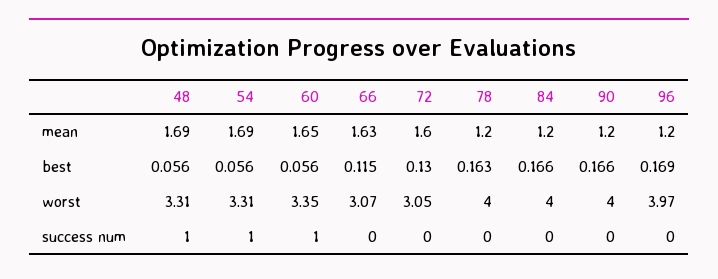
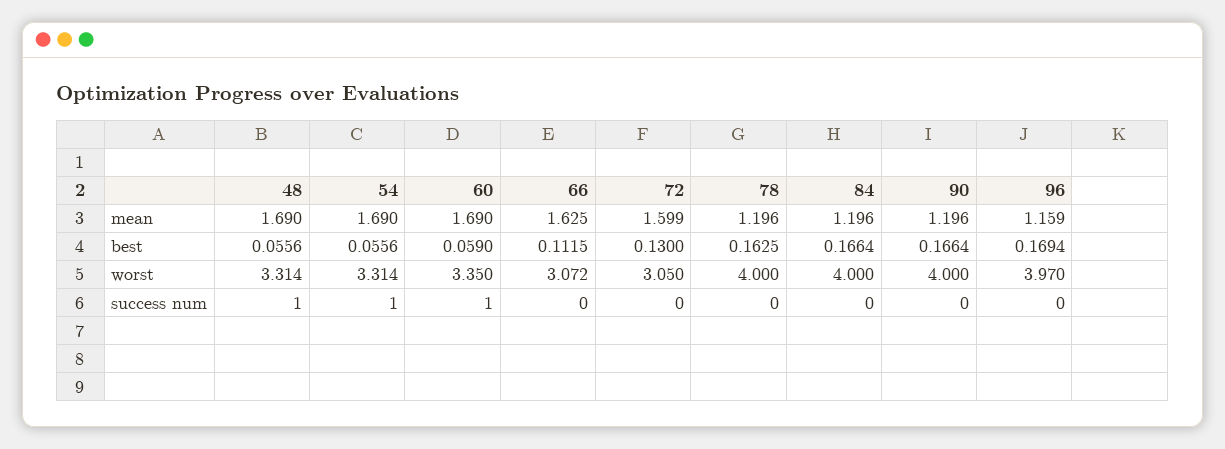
60, mean: 1.65 -> 1.69
96, mean: 1.2 -> 1.159
60, best: 0.056 -> 0.059
66, best: 0.115 -> 0.1115

